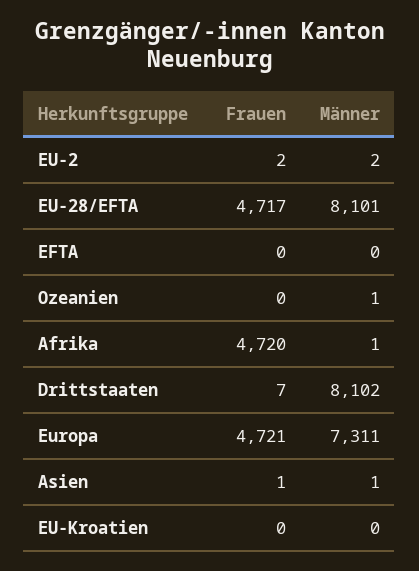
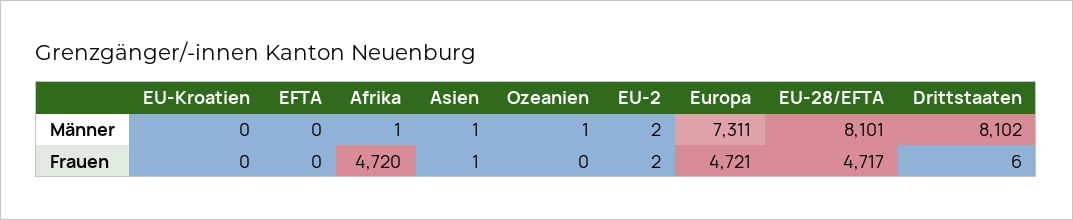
Frauen, Drittstaaten: 7 -> 6

